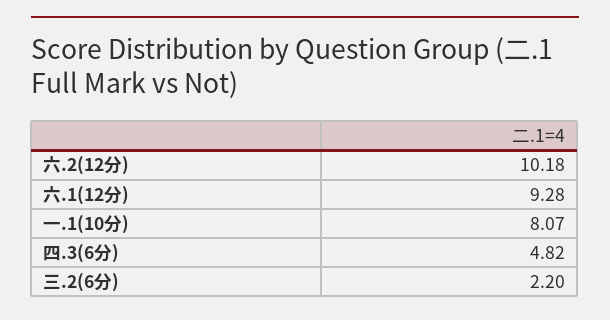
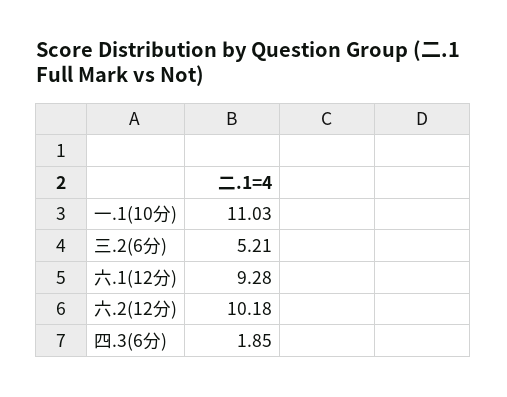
一.1(10分): 8.07 -> 11.03
四.3(6分): 4.82 -> 1.85
三.2(6分): 2.2 -> 5.21

